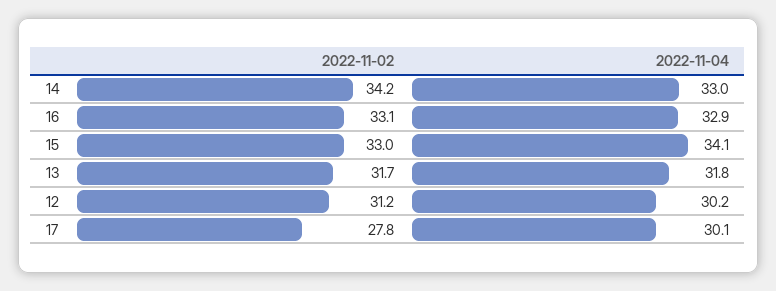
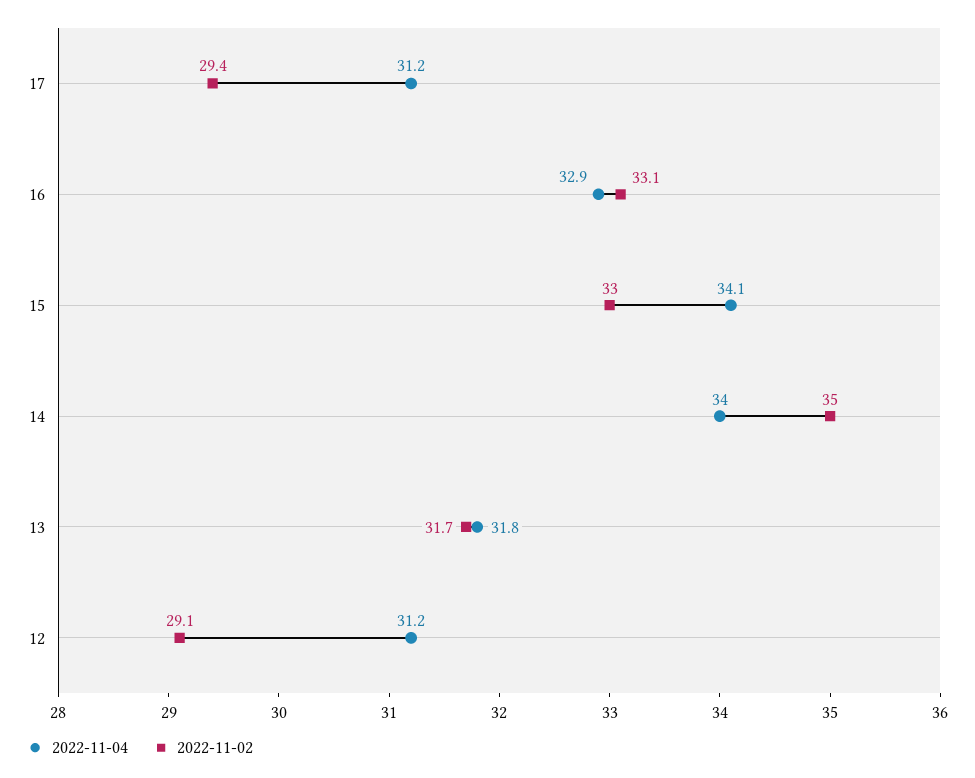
2022-11-02, 14: 34.2 -> 35
2022-11-04, 14: 33 -> 34
2022-11-02, 12: 31.2 -> 29.1
2022-11-04, 12: 30.2 -> 31.2
2022-11-02, 17: 27.8 -> 29.4
2022-11-04, 17: 30.1 -> 31.2

